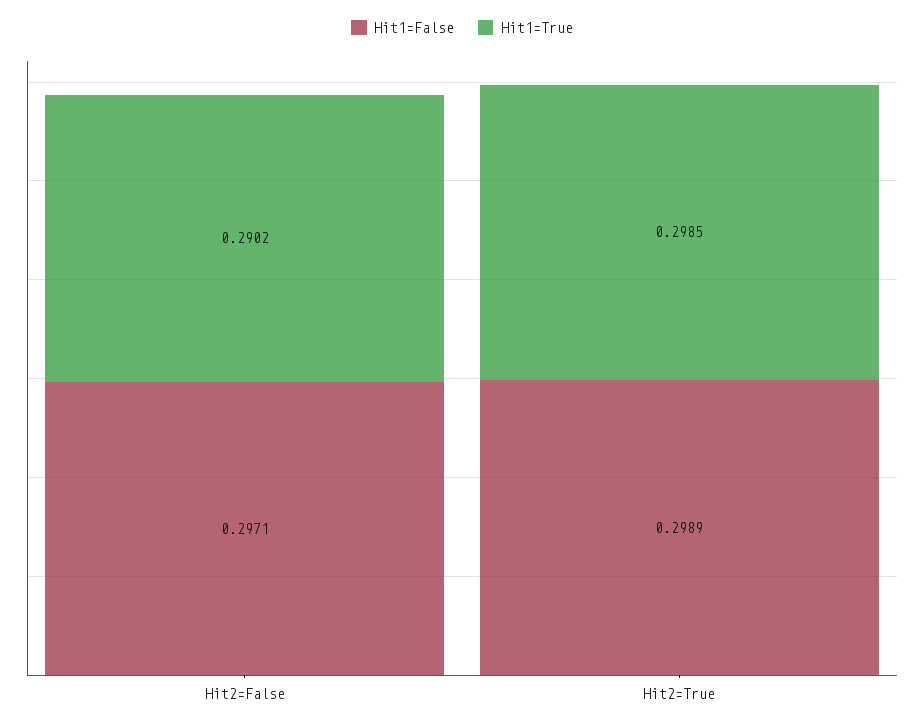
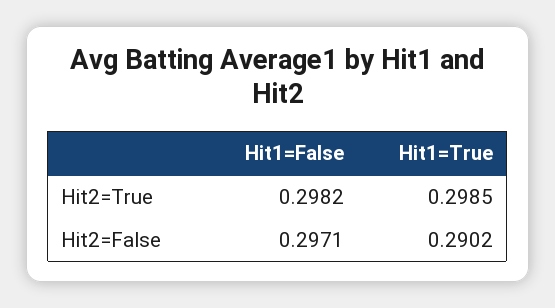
Hit1=False, Hit2=True: 0.2989 -> 0.2982

